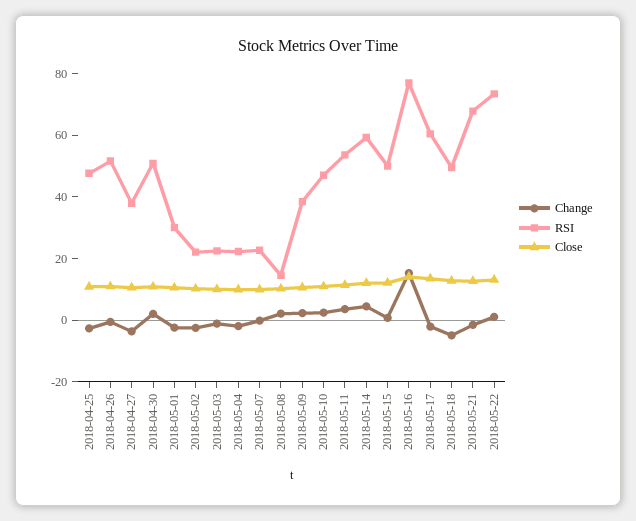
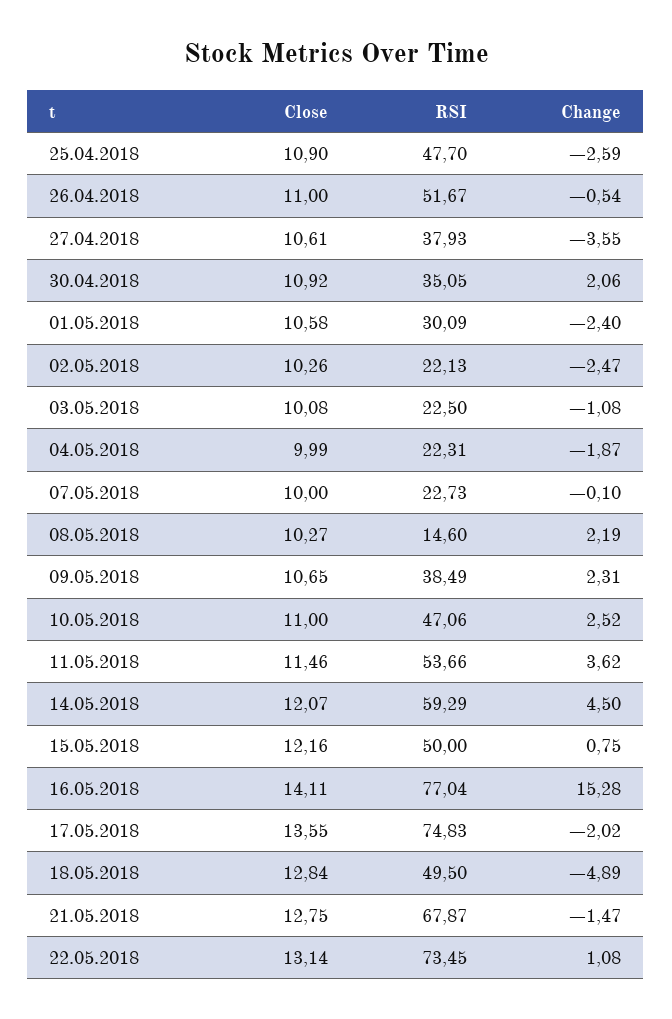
RSI, 2018-04-30: 50 -> 35.05
RSI, 2018-05-17: 60 -> 74.83

